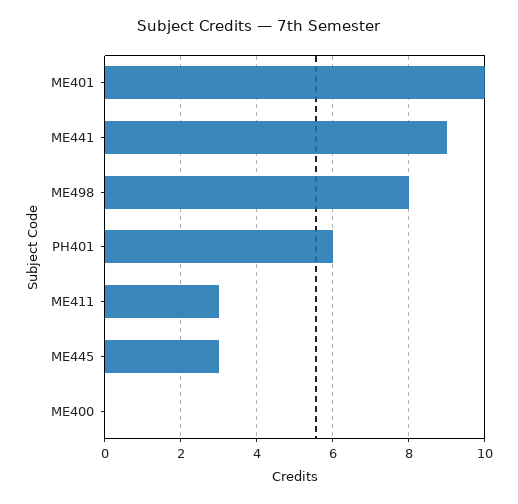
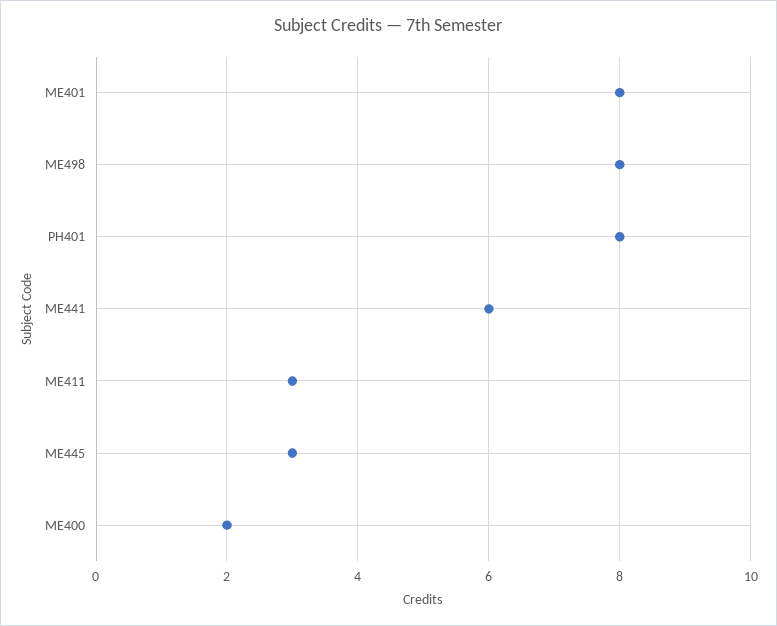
ME401: 10 -> 8
ME441: 9 -> 6
PH401: 6 -> 8
ME400: 0 -> 2

